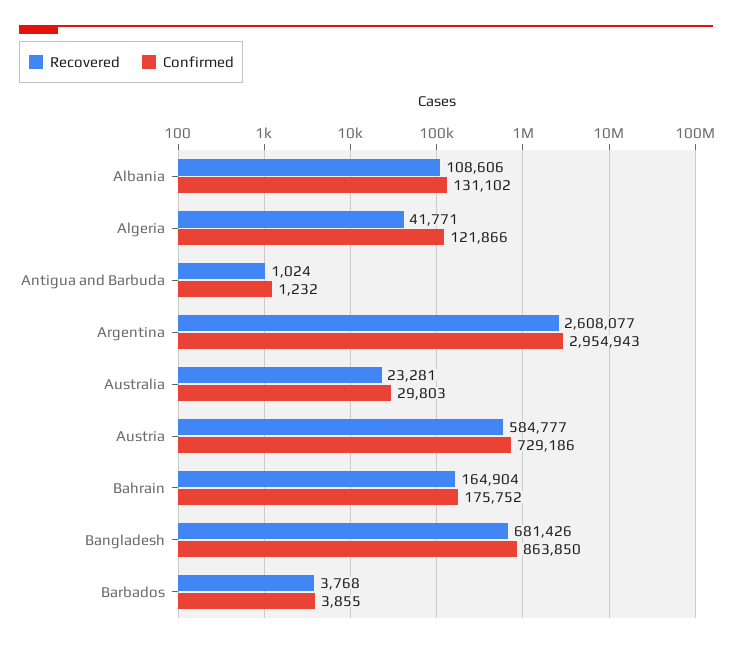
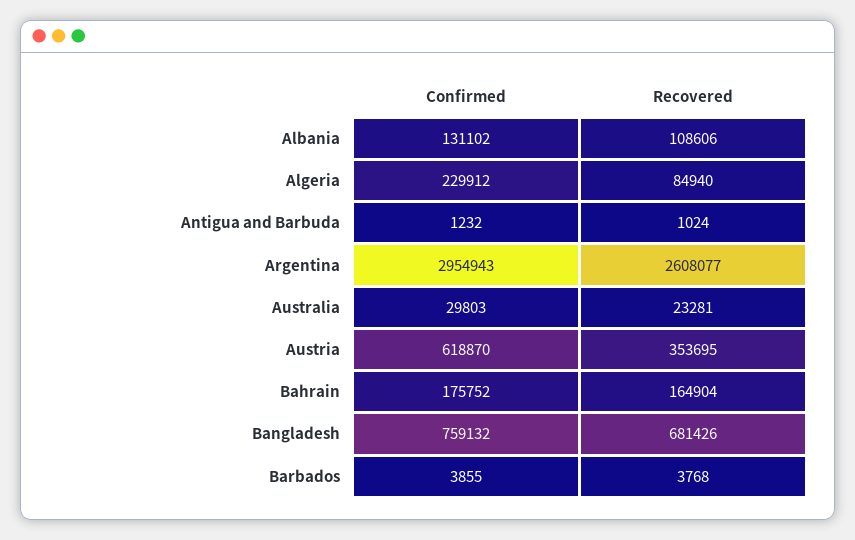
Recovered, Algeria: 41771 -> 84940
Confirmed, Algeria: 121866 -> 229912
Recovered, Austria: 584777 -> 353695
Confirmed, Austria: 729186 -> 618870
Confirmed, Bangladesh: 863850 -> 759132

